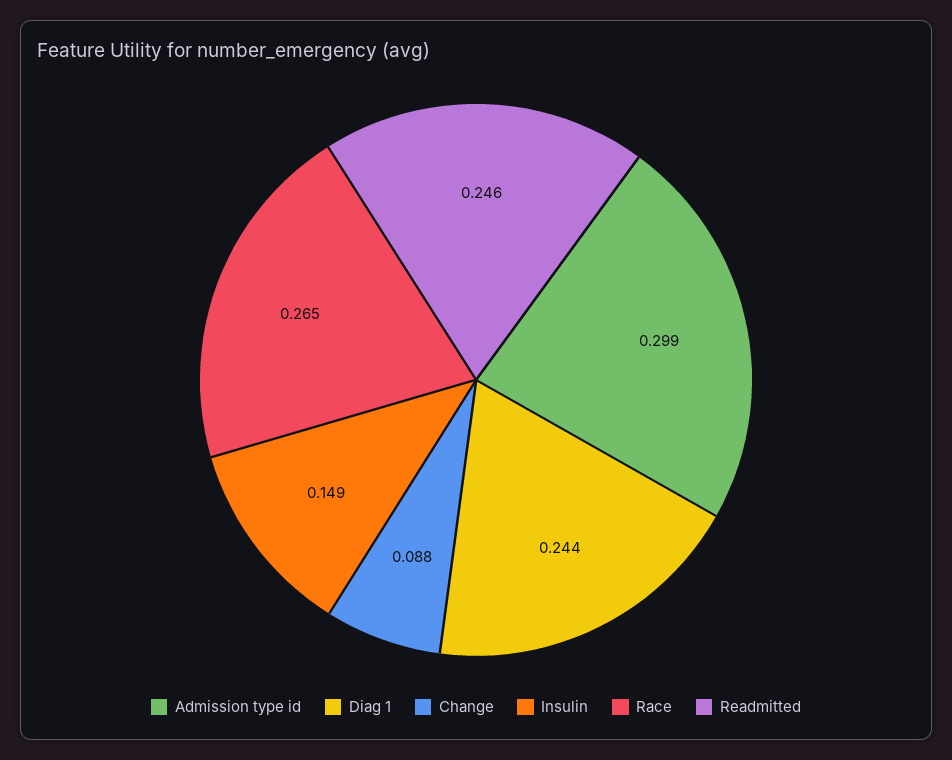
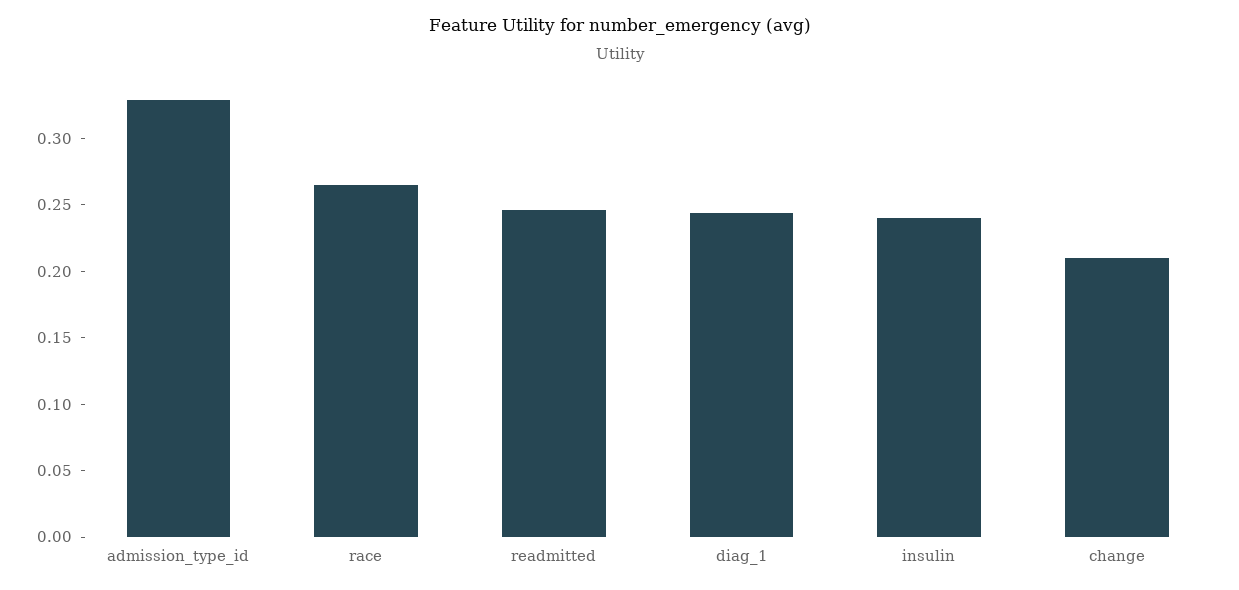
Admission type id: 0.299 -> 0.33
Change: 0.088 -> 0.21
Insulin: 0.149 -> 0.24

